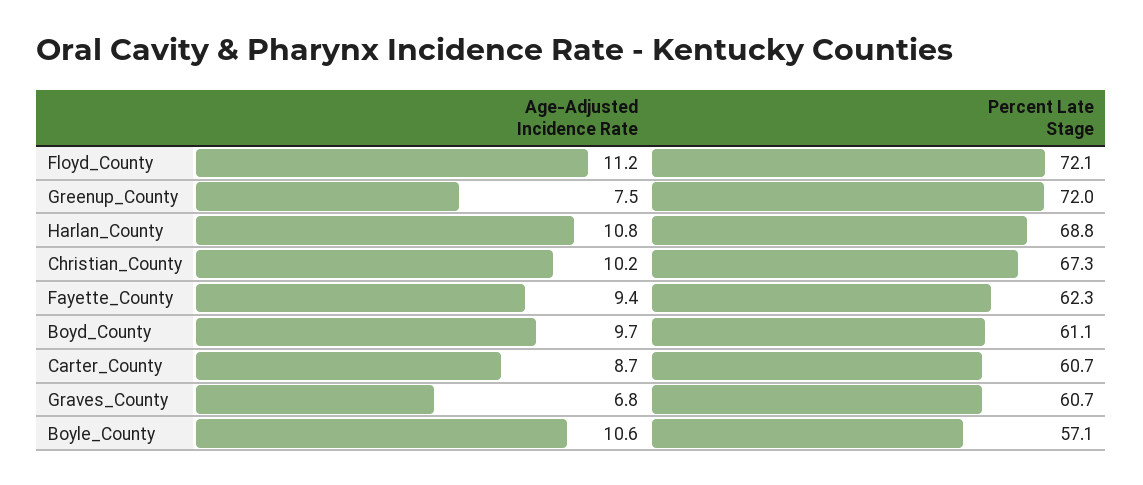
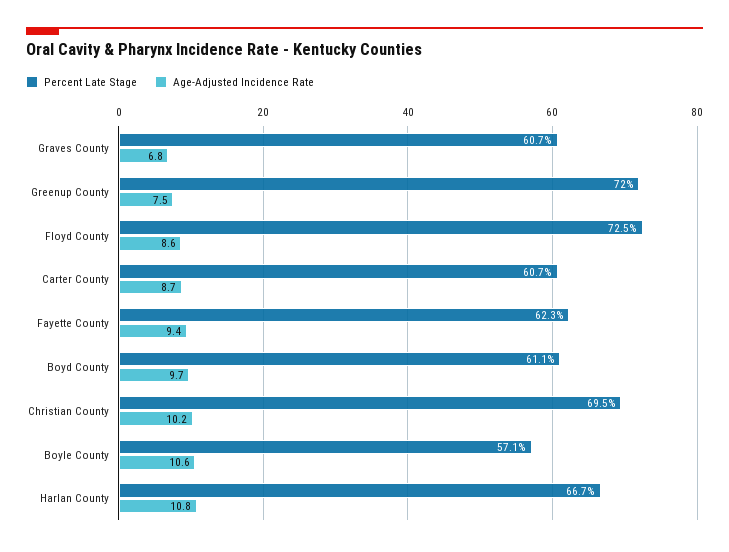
Age-Adjusted Incidence Rate, Floyd_County: 11.2 -> 8.6
Percent Late Stage, Floyd_County: 72.1 -> 72.5
Percent Late Stage, Harlan_County: 68.8 -> 66.7
Percent Late Stage, Christian_County: 67.3 -> 69.5

